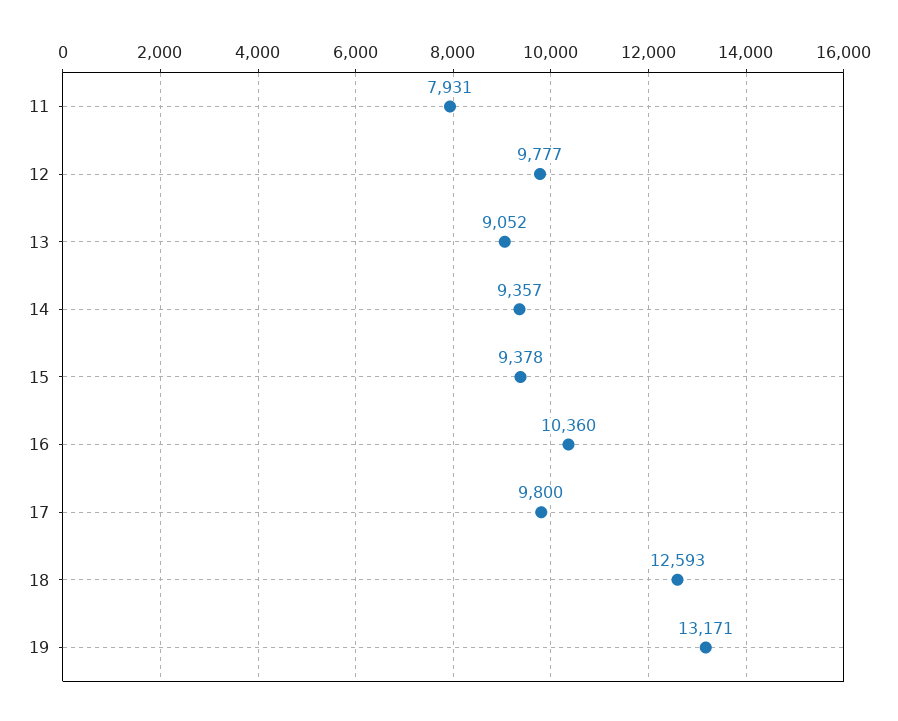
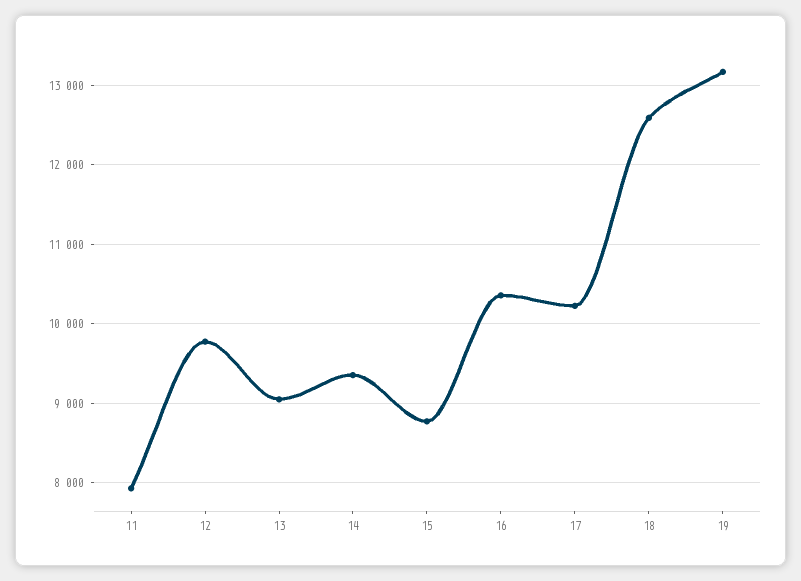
15: 9378 -> 8800
17: 9800 -> 10200

